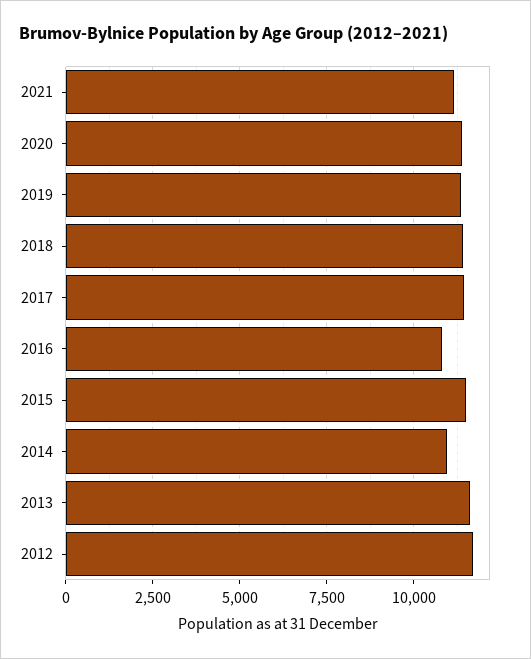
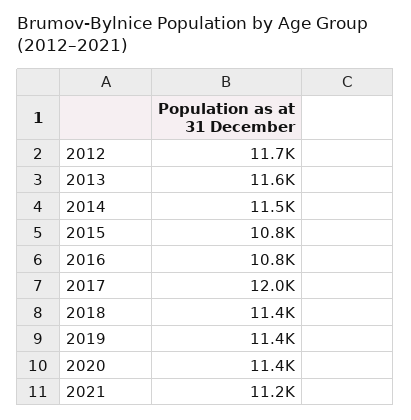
2017: 11500 -> 12000
2015: 11500 -> 10800
2014: 11000 -> 11500

